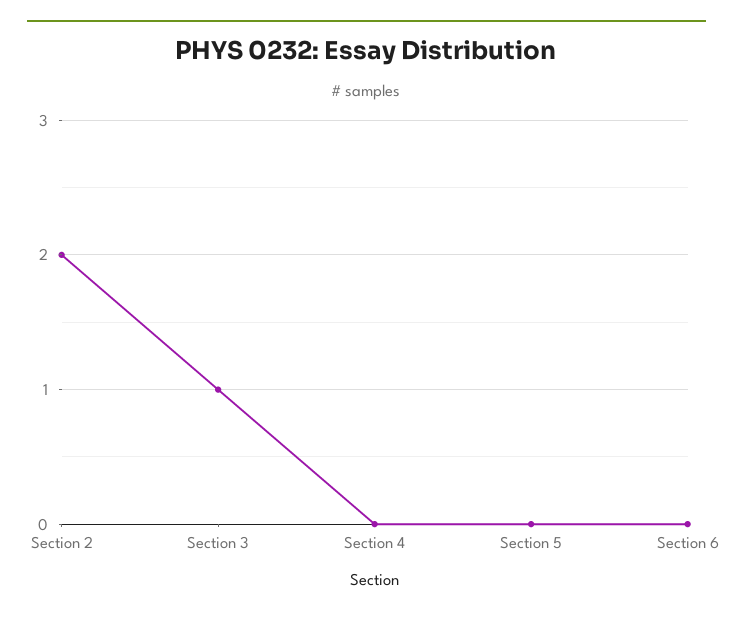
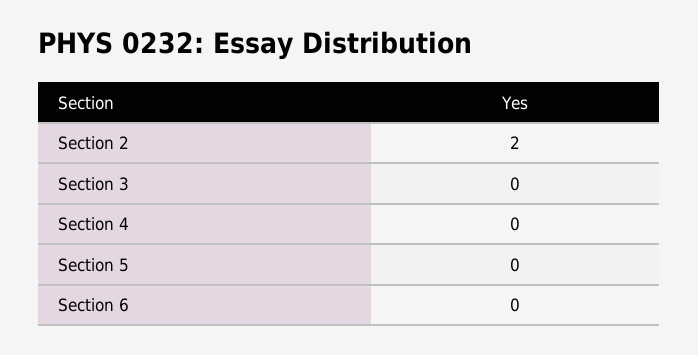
Section 3: 1 -> 0

